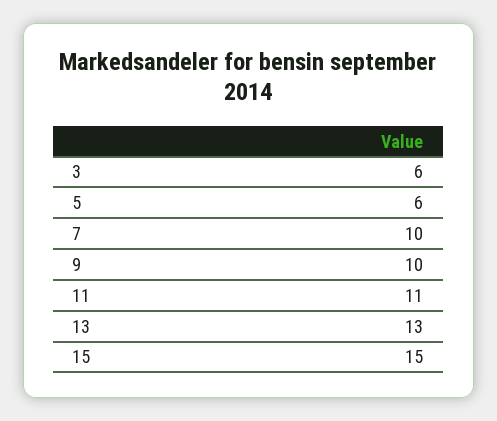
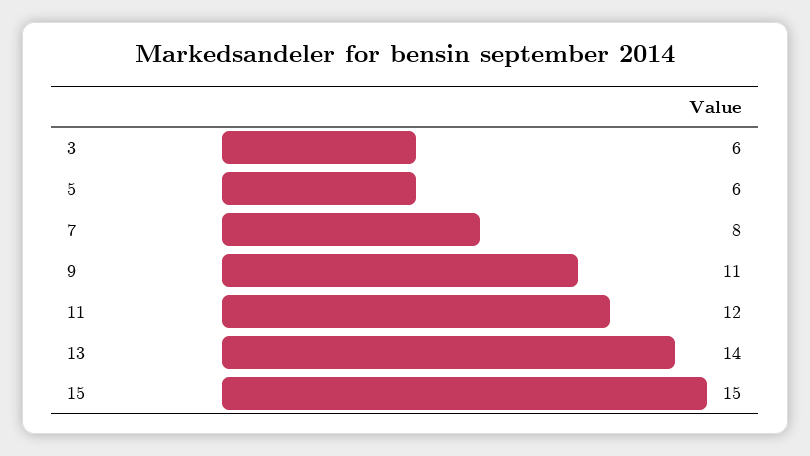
7: 10 -> 8
9: 10 -> 11
11: 11 -> 12
13: 13 -> 14

